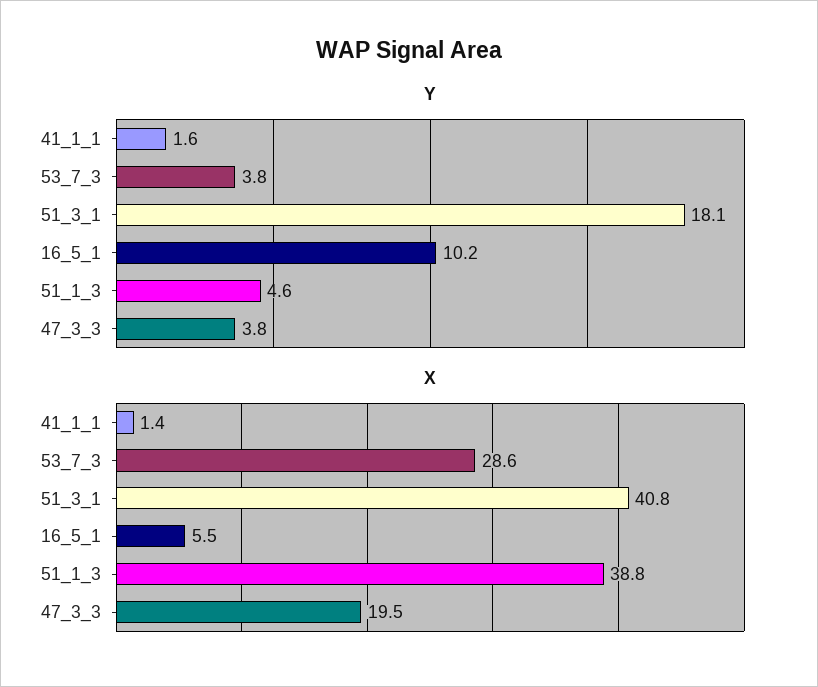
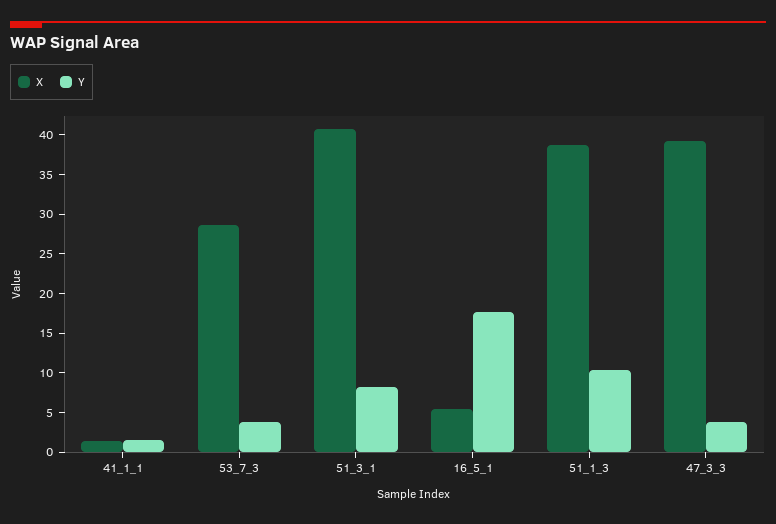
Y, 51_3_1: 18.1 -> 7.5
Y, 16_5_1: 10.2 -> 17.5
Y, 51_1_3: 4.6 -> 10
X, 47_3_3: 19.5 -> 40

